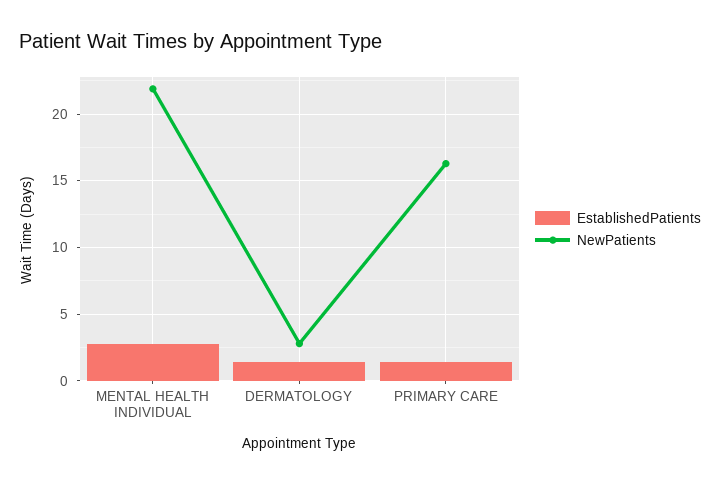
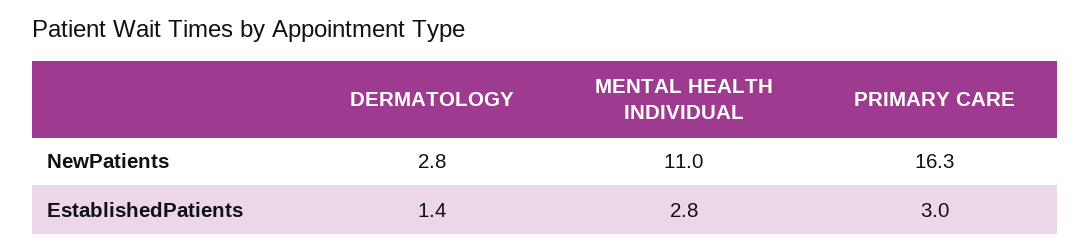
NewPatients, MENTAL HEALTH INDIVIDUAL: 22 -> 11
EstablishedPatients, PRIMARY CARE: 1.5 -> 3

